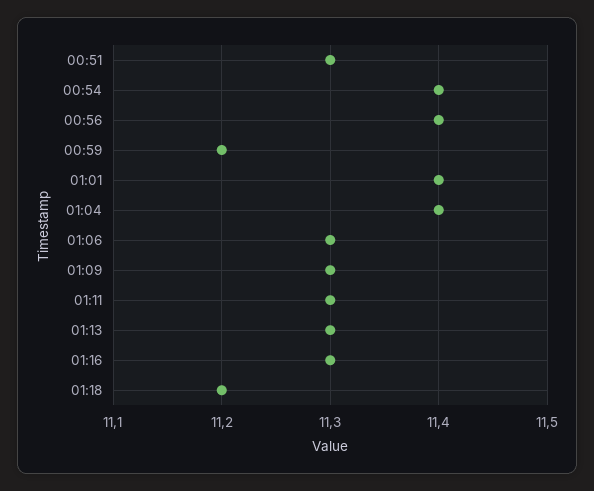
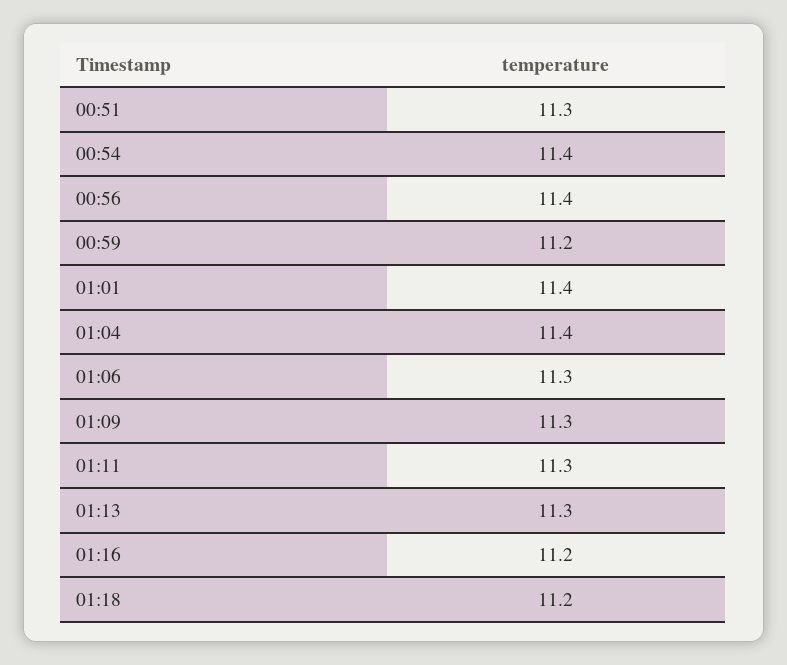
01:16: 11.3 -> 11.2

